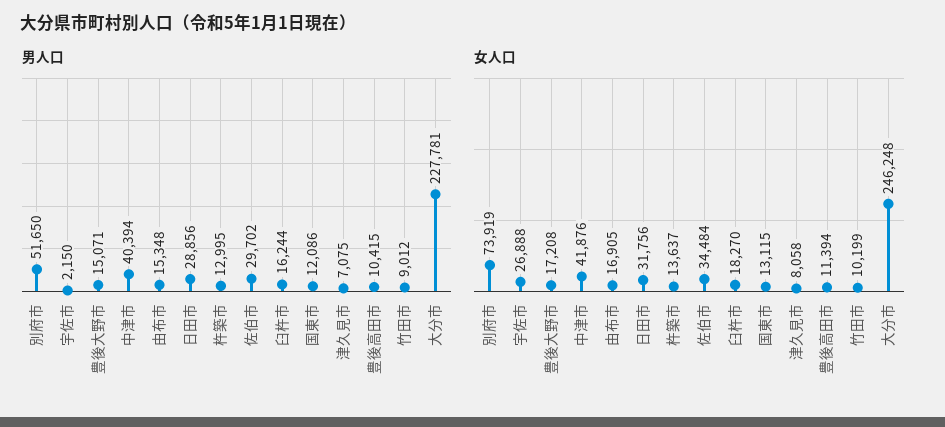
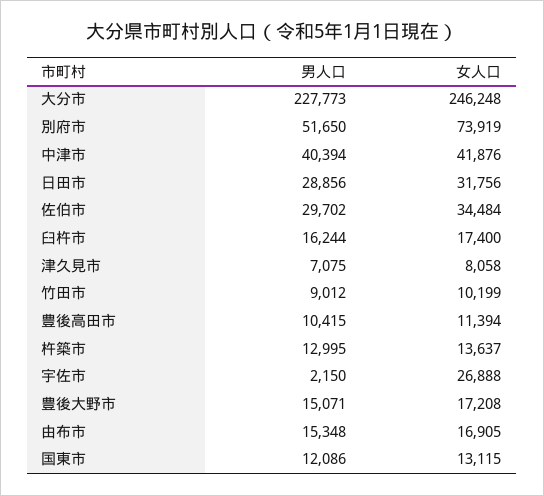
男人口, 大分市: 227781 -> 227773
女人口, 臼杵市: 18270 -> 17400

